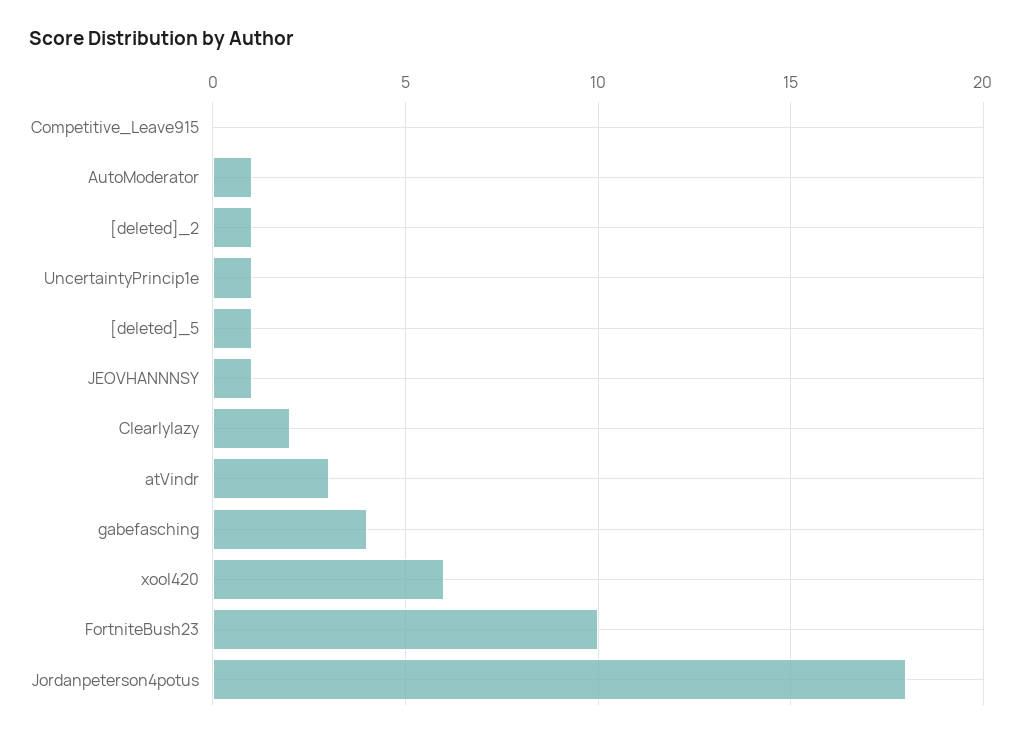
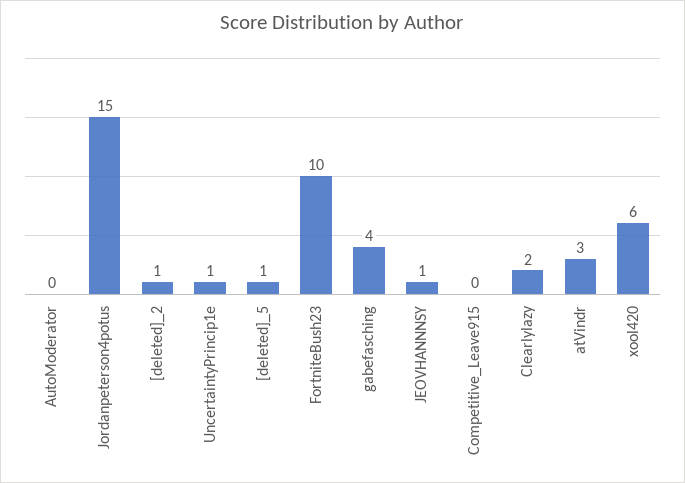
AutoModerator: 1 -> 0
Jordanpeterson4potus: 18 -> 15

